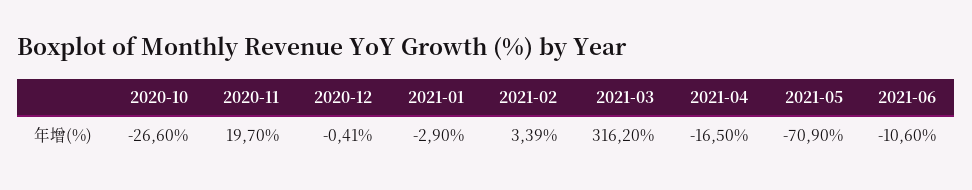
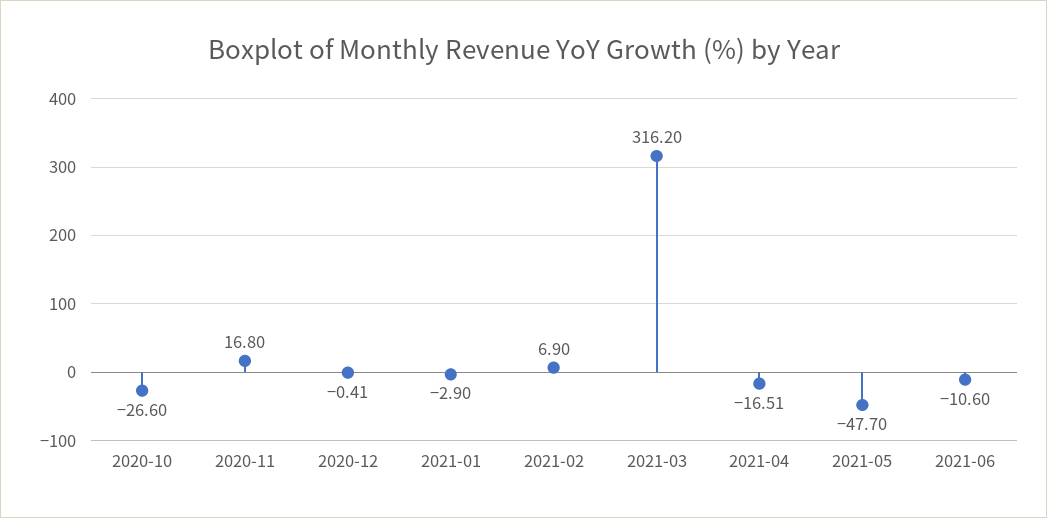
2020-11: 19.7 -> 16.8
2021-02: 3.39 -> 6.9
2021-04: -16.5 -> -16.51
2021-05: -70.9 -> -47.7

